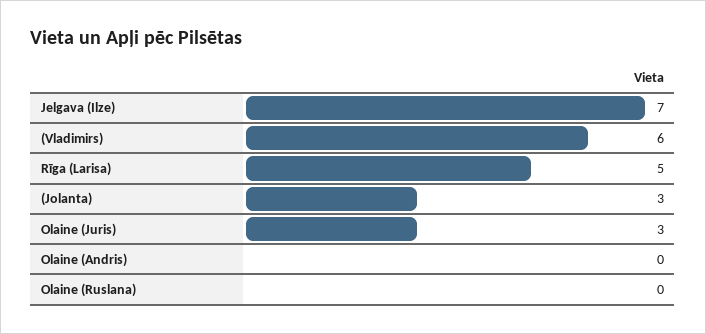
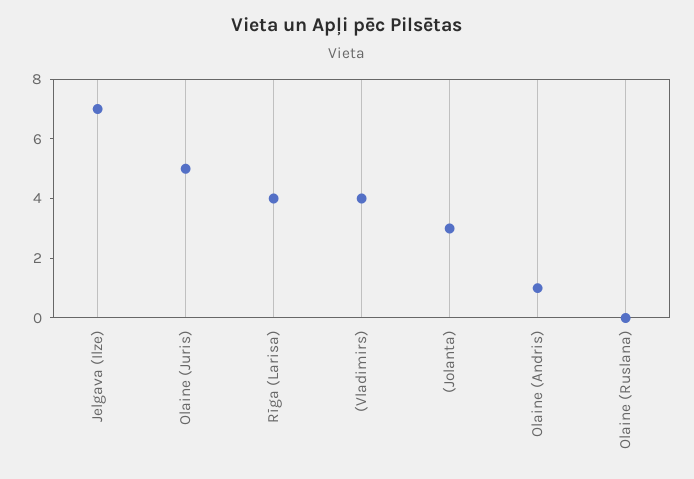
(Vladimirs): 6 -> 4
Rīga (Larisa): 5 -> 4
Olaine (Juris): 3 -> 5
Olaine (Andris): 0 -> 1

